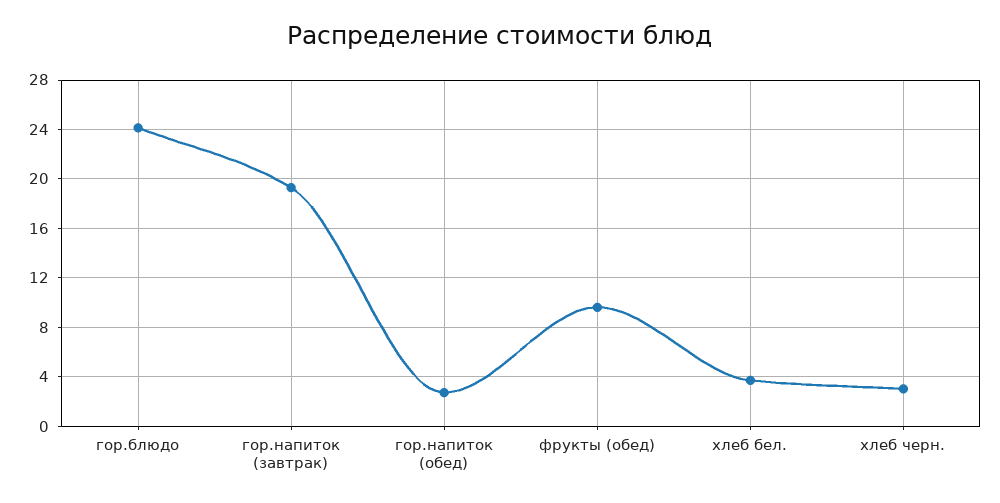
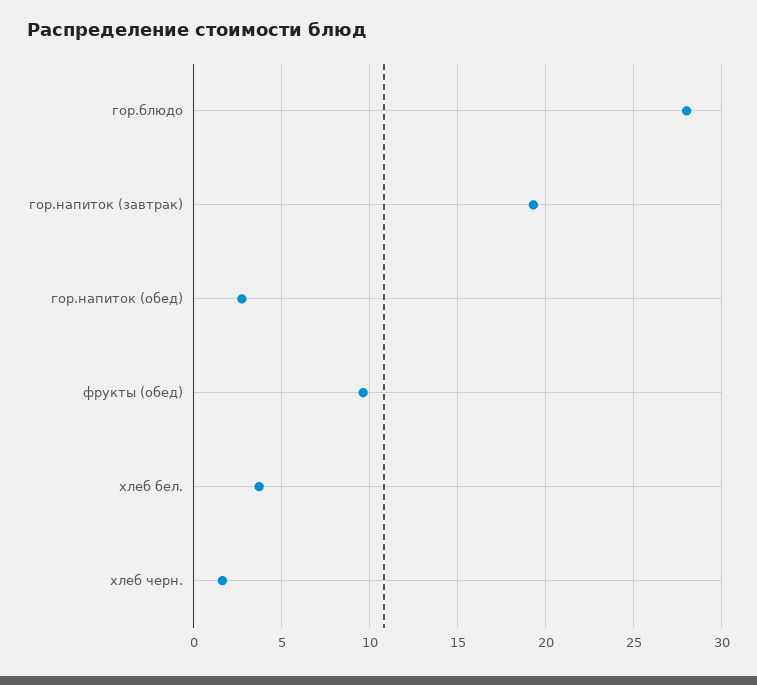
гор.блюдо: 24 -> 28
хлеб черн.: 3 -> 1.5

